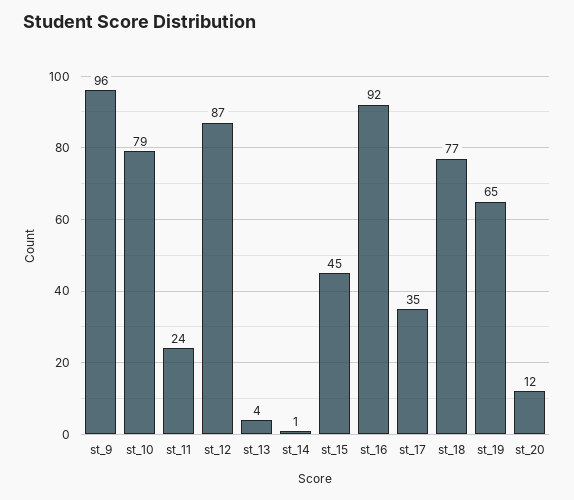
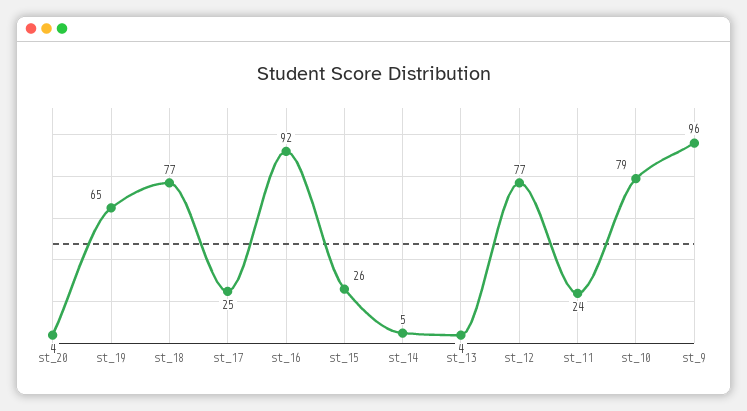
st_12: 87 -> 77
st_14: 1 -> 5
st_15: 45 -> 26
st_17: 35 -> 25
st_20: 12 -> 4

